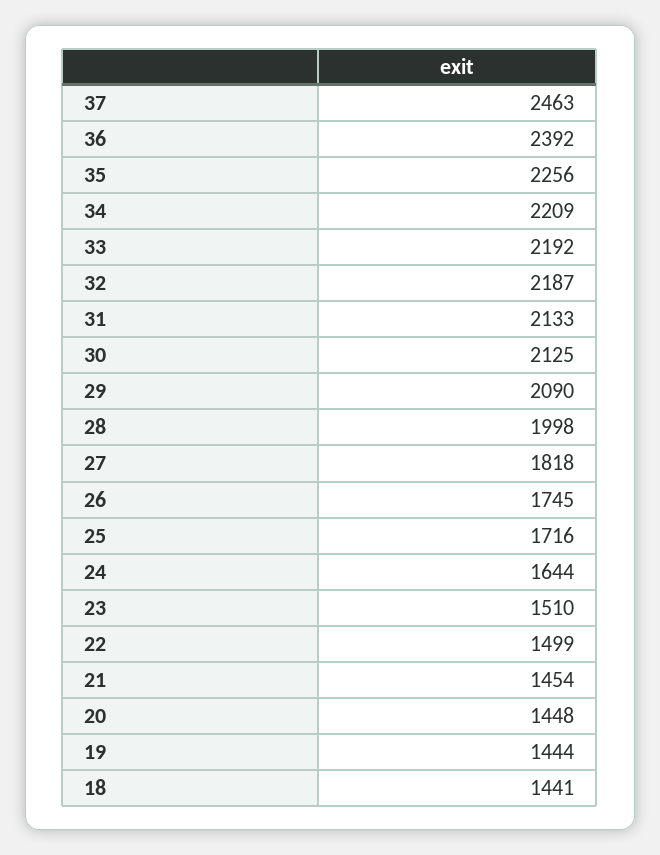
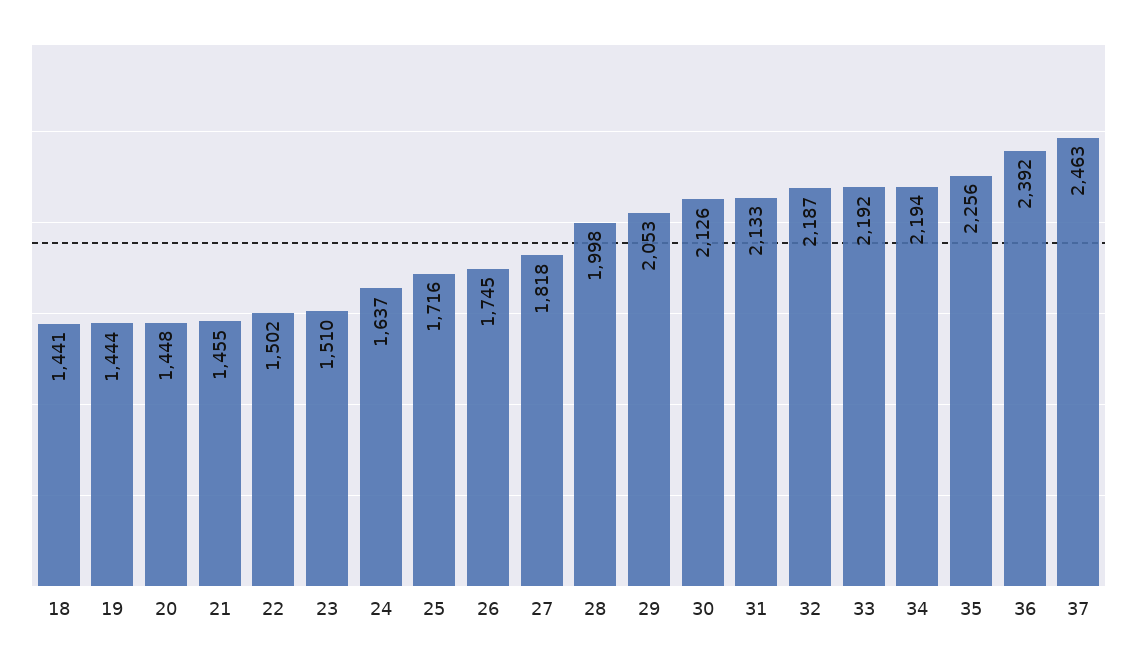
34: 2209 -> 2194
30: 2125 -> 2126
29: 2090 -> 2053
24: 1644 -> 1637
22: 1499 -> 1502
21: 1454 -> 1455

